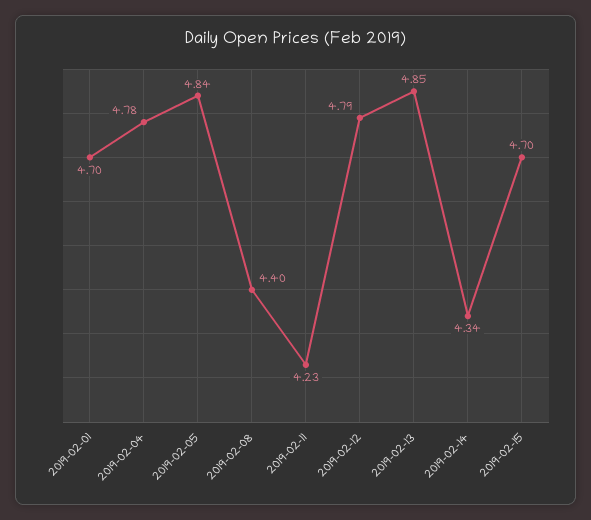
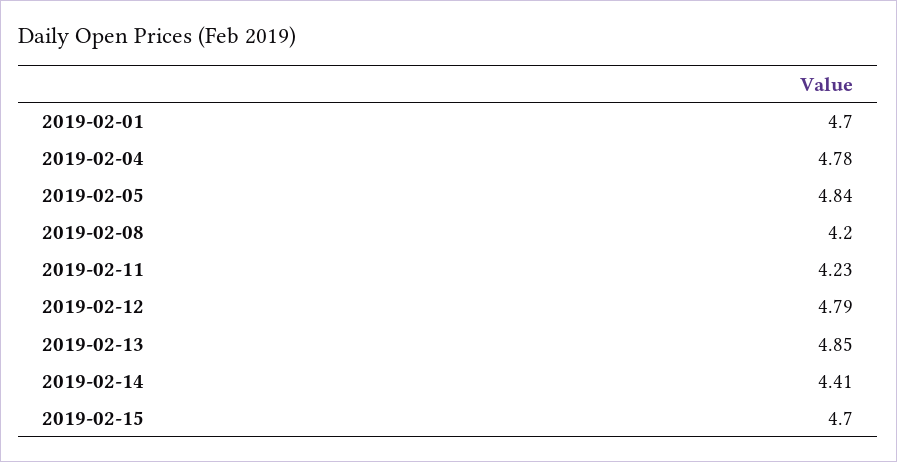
2019-02-08: 4.4 -> 4.2
2019-02-14: 4.34 -> 4.41

